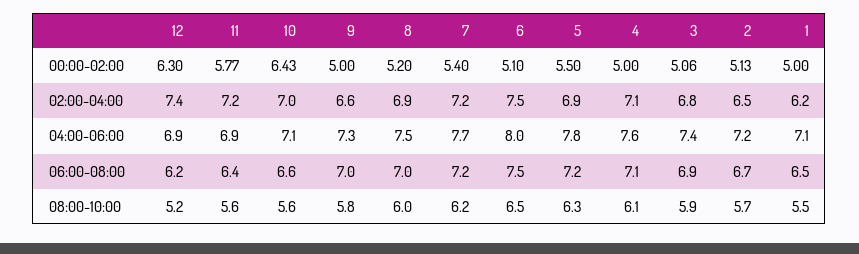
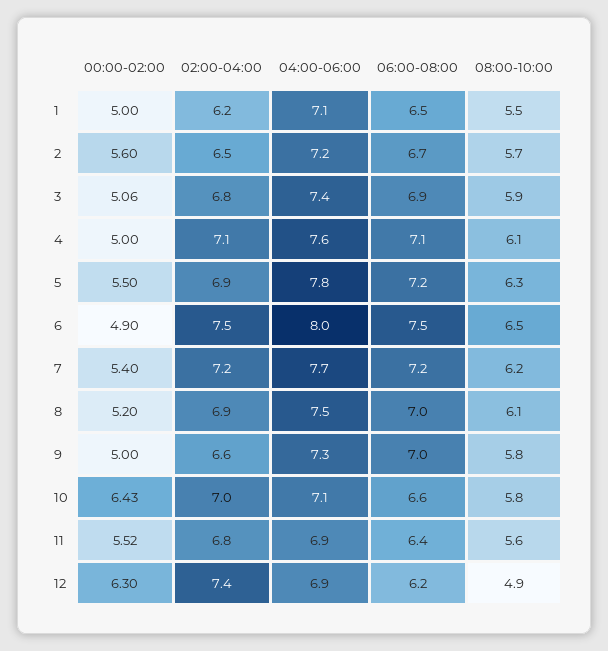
11, 00:00-02:00: 5.77 -> 5.52
6, 00:00-02:00: 5.1 -> 4.9
2, 00:00-02:00: 5.13 -> 5.6
11, 02:00-04:00: 7.2 -> 6.8
12, 08:00-10:00: 5.2 -> 4.9
10, 08:00-10:00: 5.6 -> 5.8
8, 08:00-10:00: 6 -> 6.1

